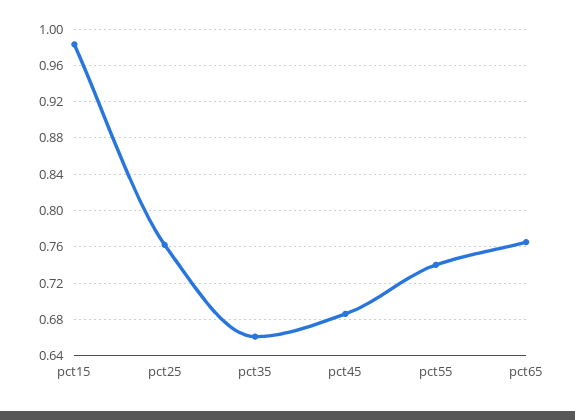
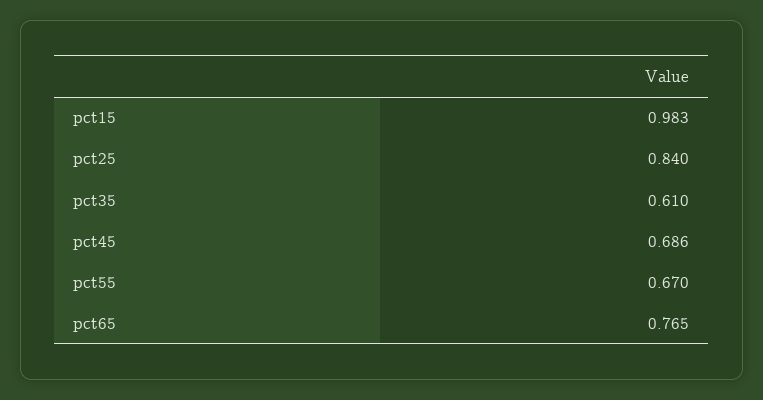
pct25: 0.76 -> 0.84
pct35: 0.66 -> 0.61
pct55: 0.74 -> 0.67

